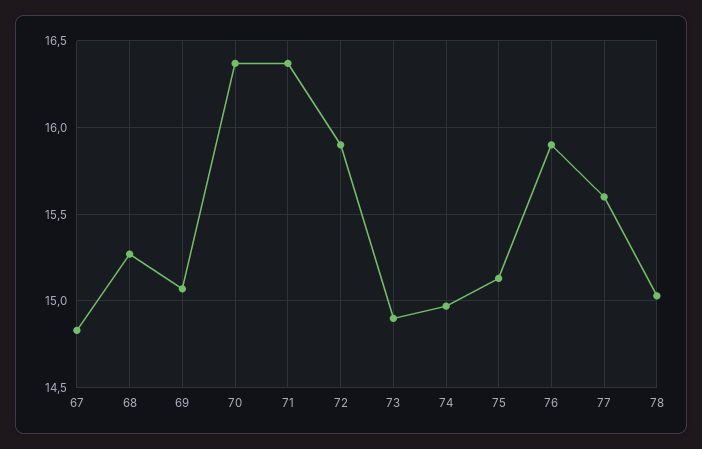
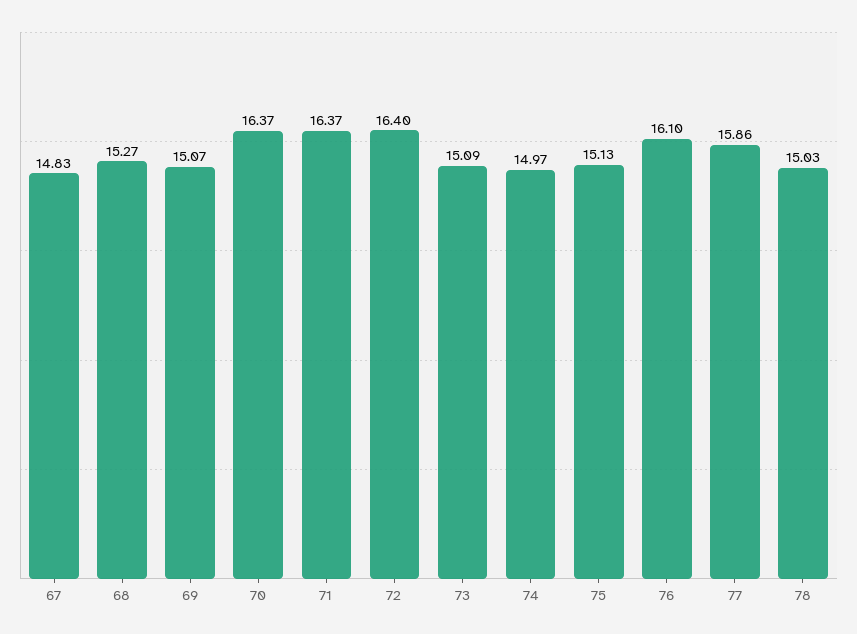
72: 15.9 -> 16.4
73: 14.9 -> 15.09
76: 15.9 -> 16.1
77: 15.6 -> 15.86

